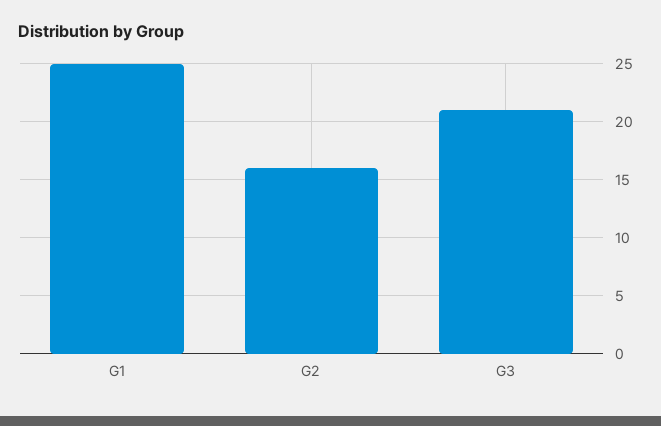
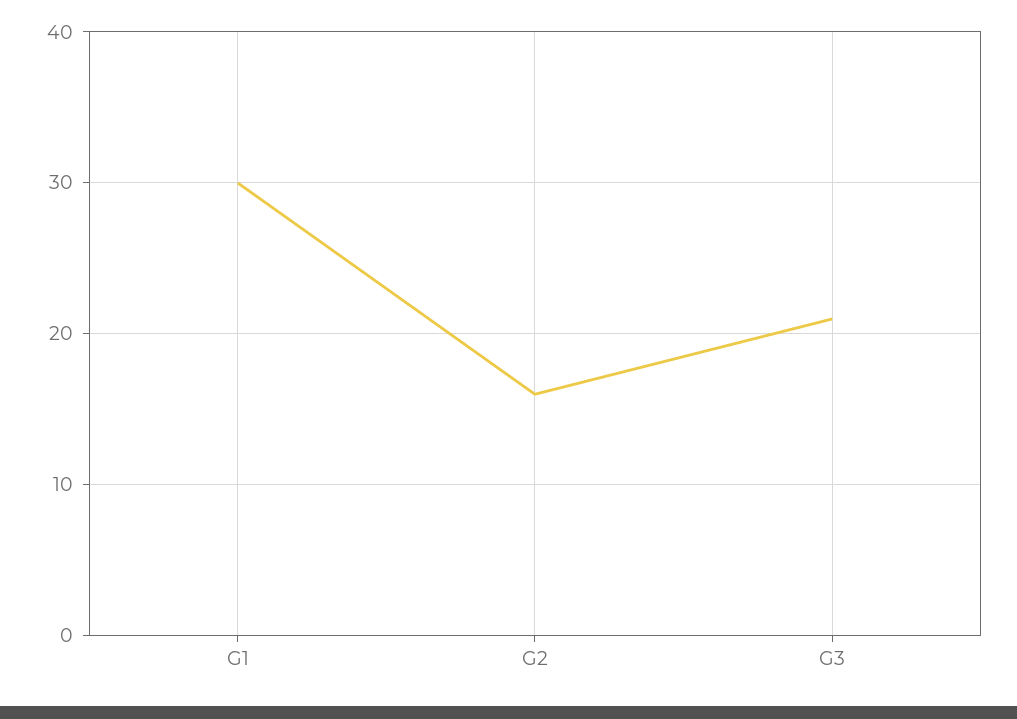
G1: 25 -> 30

